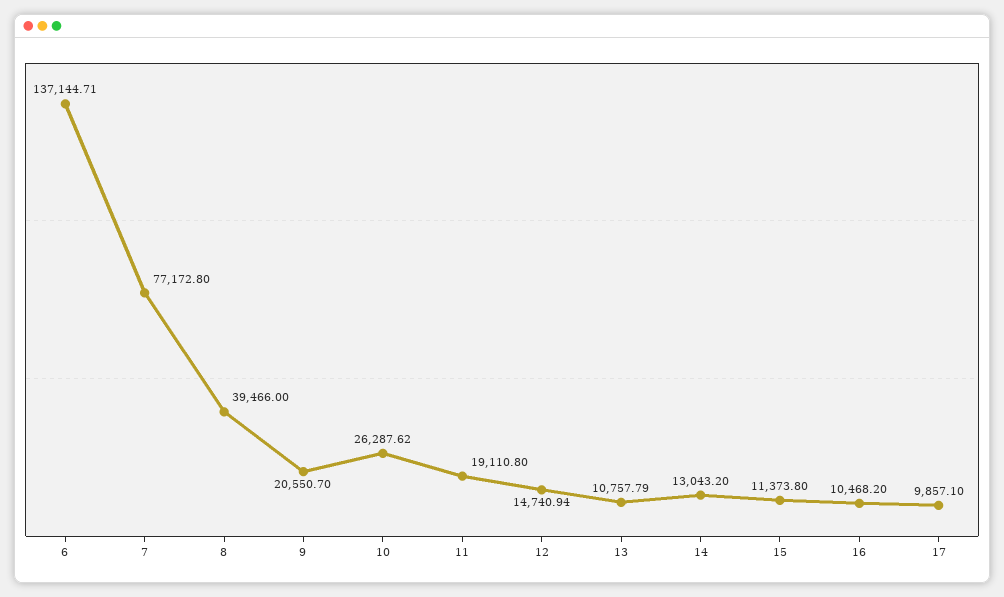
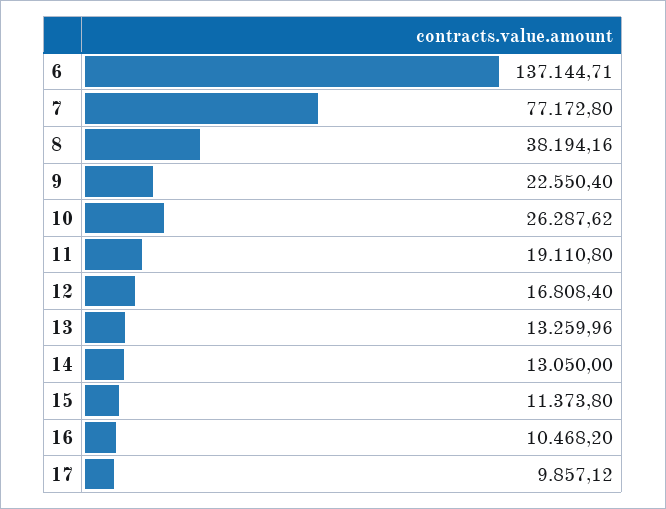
8: 39466 -> 38194.16
9: 20550.7 -> 22550.4
12: 14740.94 -> 16808.4
13: 10757.79 -> 13259.96
14: 13043.2 -> 13050
17: 9857.1 -> 9857.12

